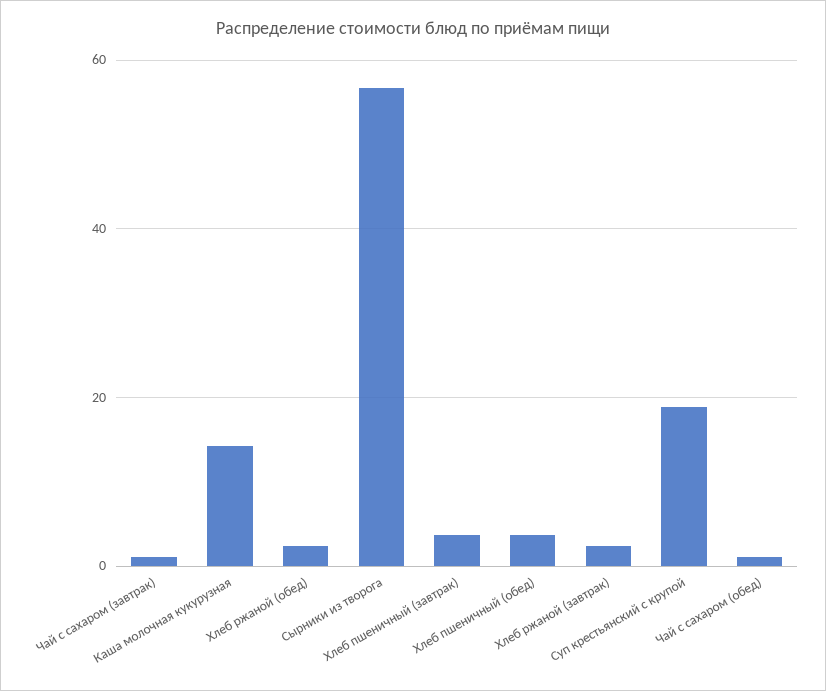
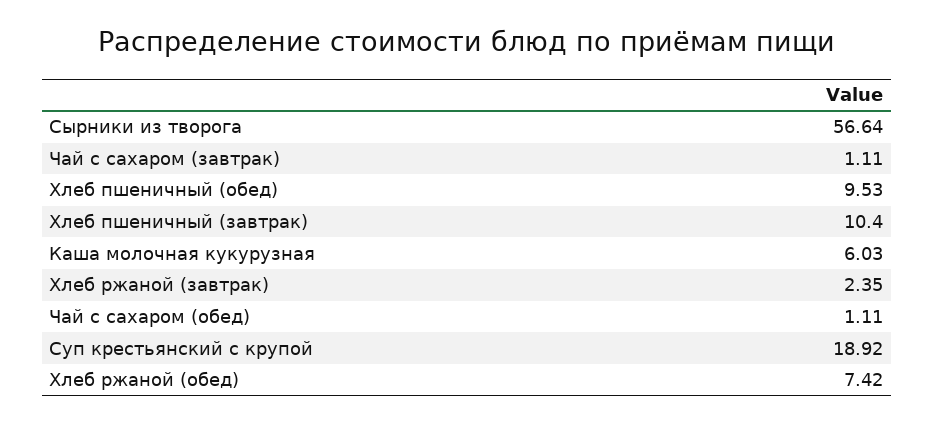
Каша молочная кукурузная: 14 -> 6.03
Хлеб ржаной (обед): 2 -> 7.42
Хлеб пшеничный (завтрак): 4 -> 10.4
Хлеб пшеничный (обед): 4 -> 9.53

